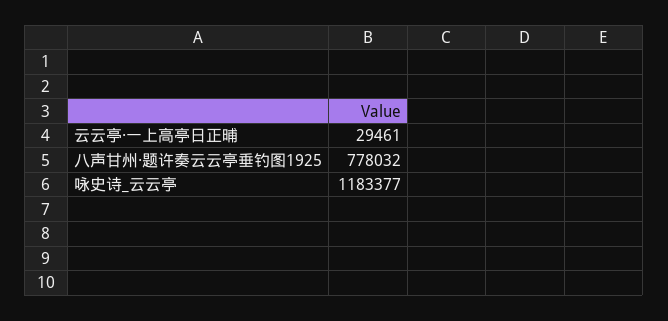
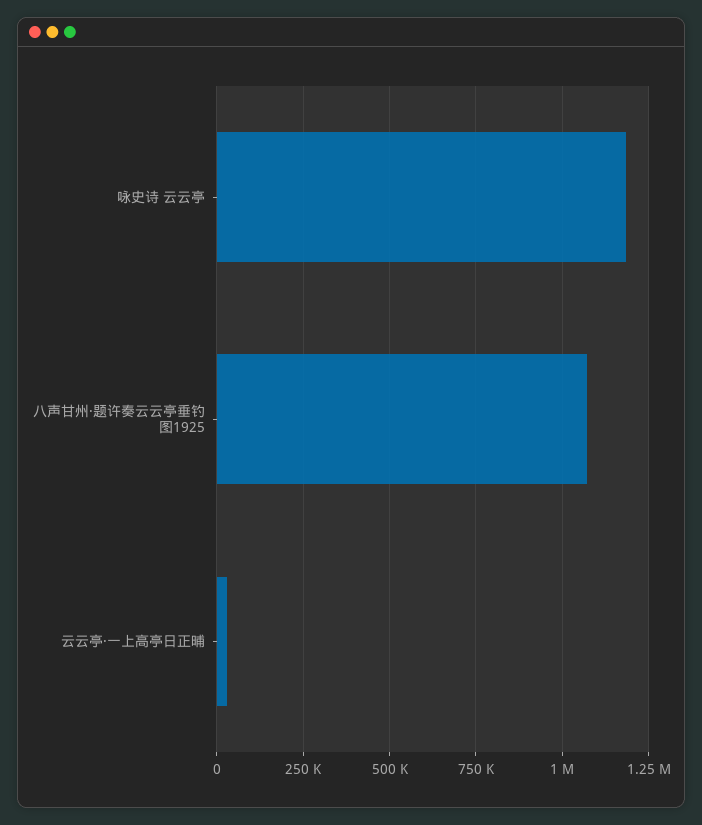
八声甘州·题许奏云云亭垂钓图1925: 778032 -> 1075000

